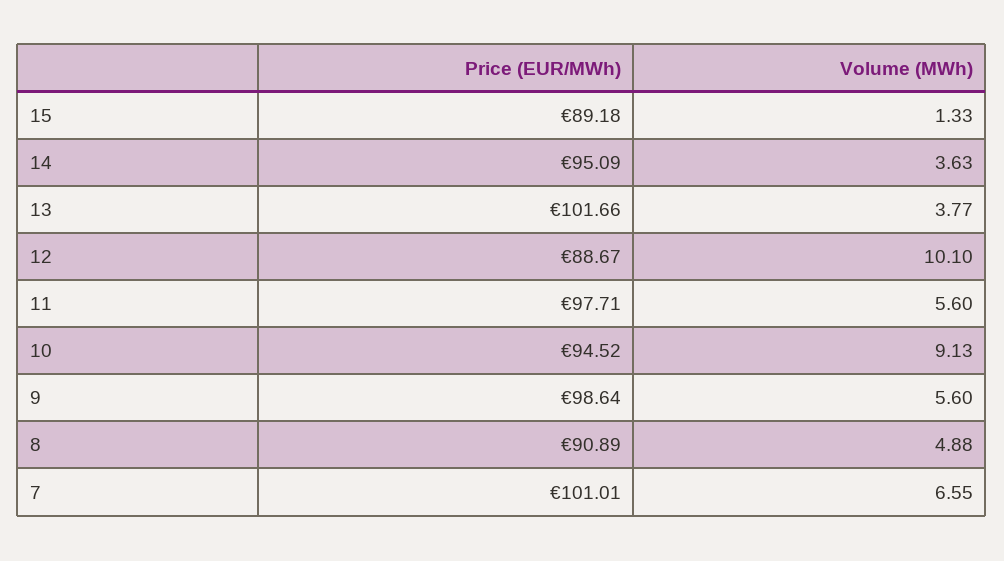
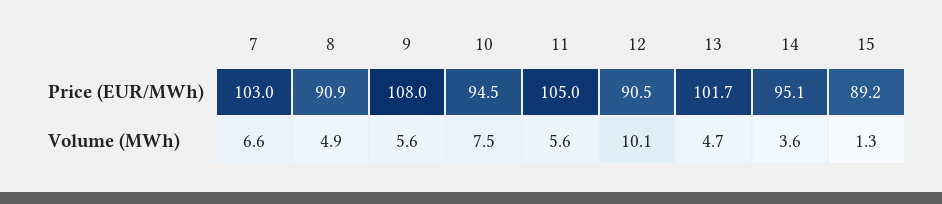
Volume (MWh), 13: 3.77 -> 4.7
Price (EUR/MWh), 12: 88.67 -> 90.5
Price (EUR/MWh), 11: 97.71 -> 105
Volume (MWh), 10: 9.13 -> 7.5
Price (EUR/MWh), 9: 98.64 -> 108
Price (EUR/MWh), 7: 101.01 -> 103

